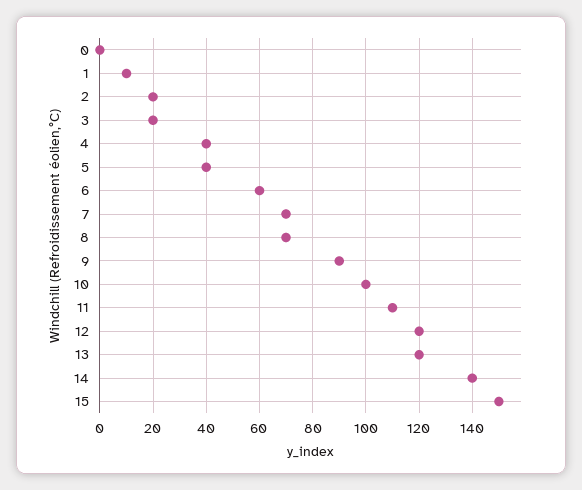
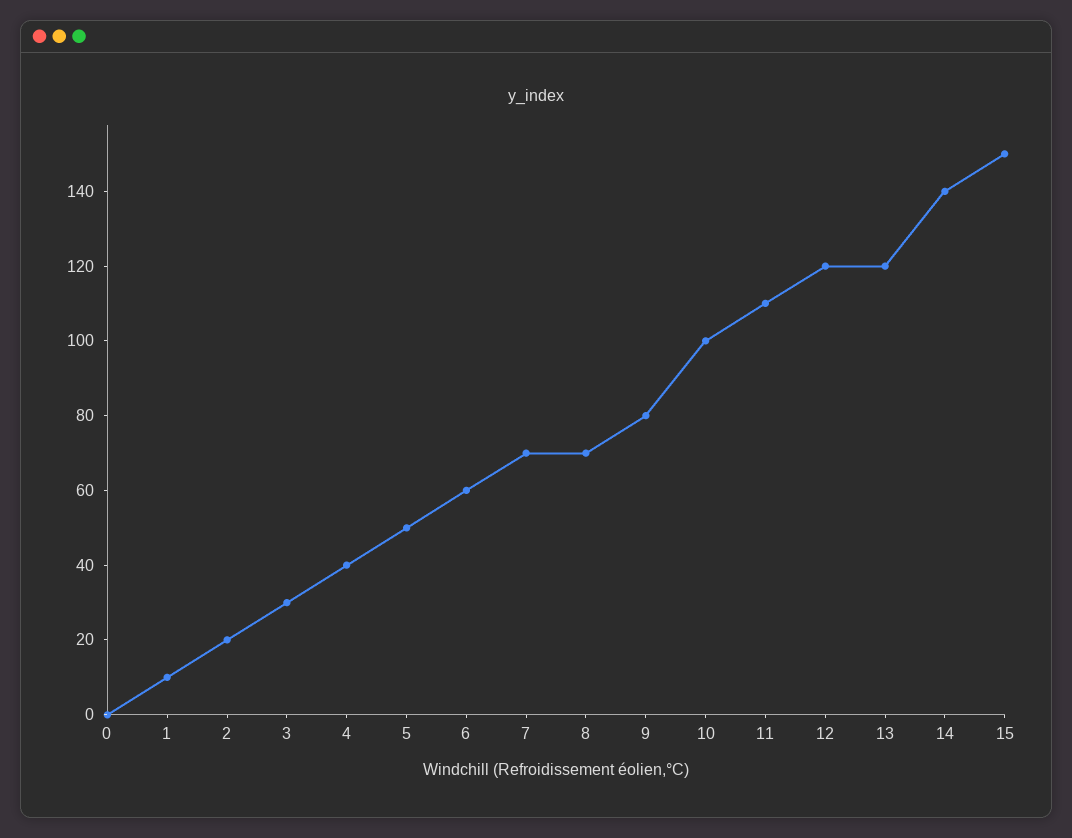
3: 20 -> 30
5: 40 -> 50
9: 90 -> 80

